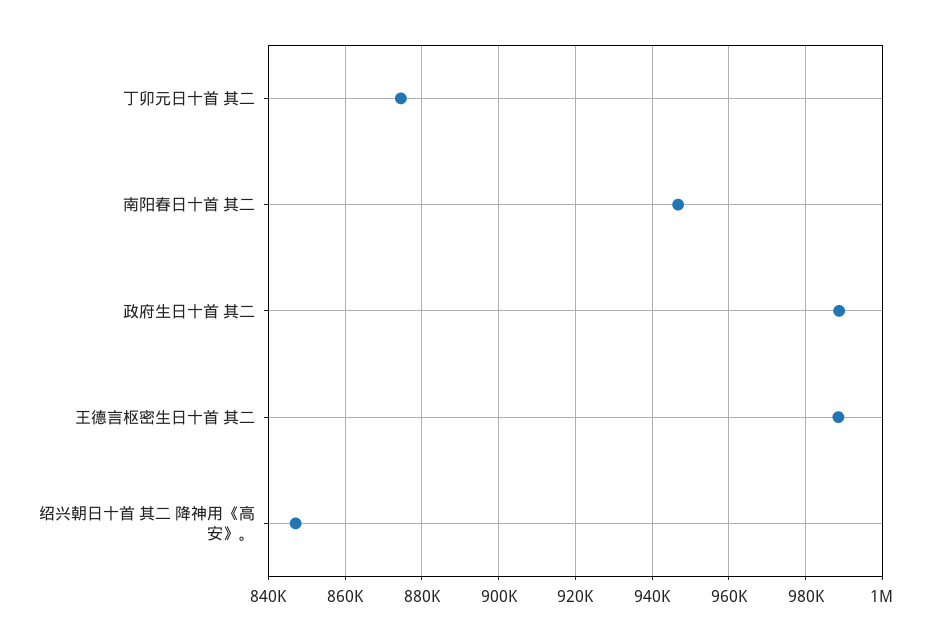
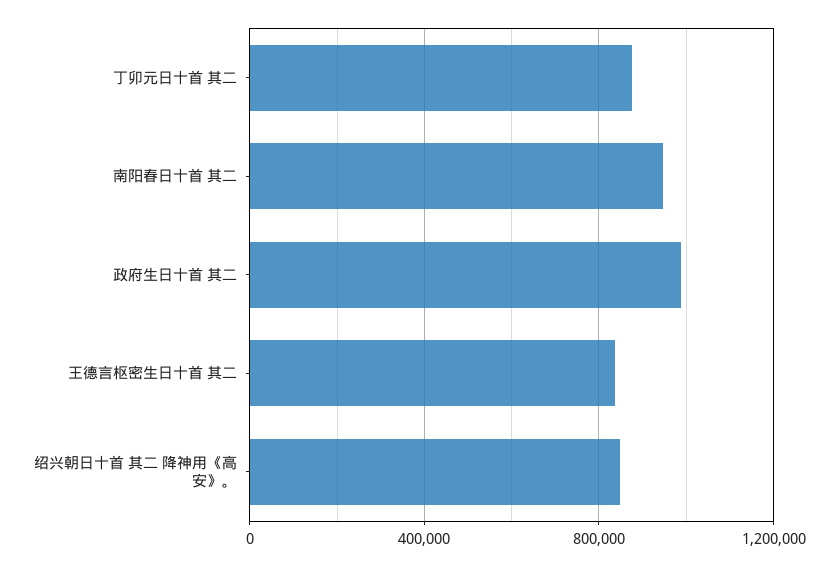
王德言枢密生日十首 其二: 988000 -> 850000

